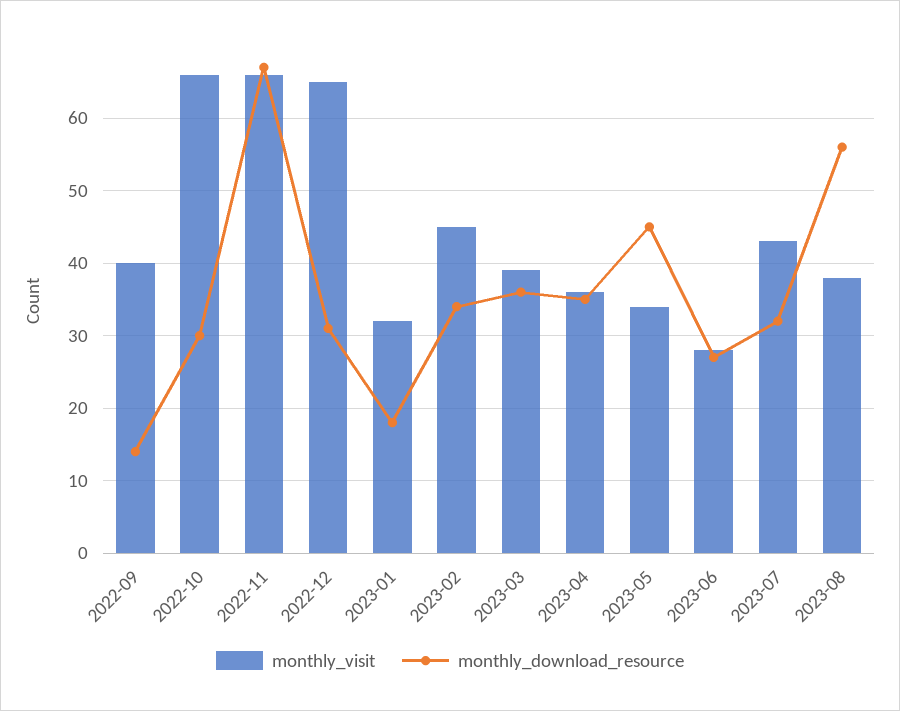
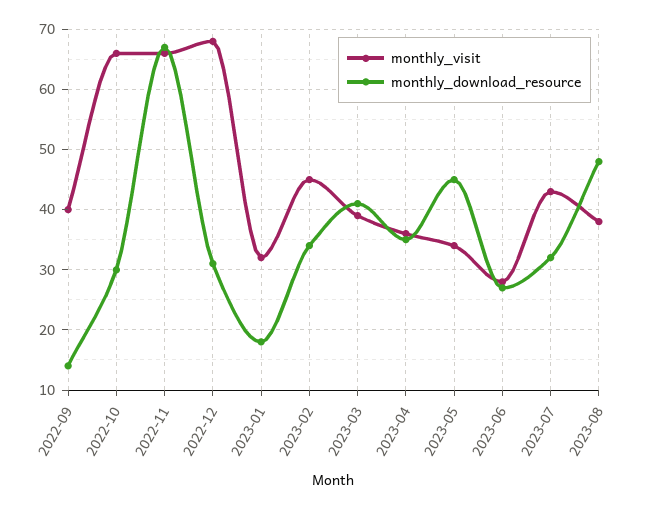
monthly_visit, 2022-12: 65 -> 68
monthly_download_resource, 2023-03: 36 -> 41
monthly_download_resource, 2023-08: 56 -> 48

